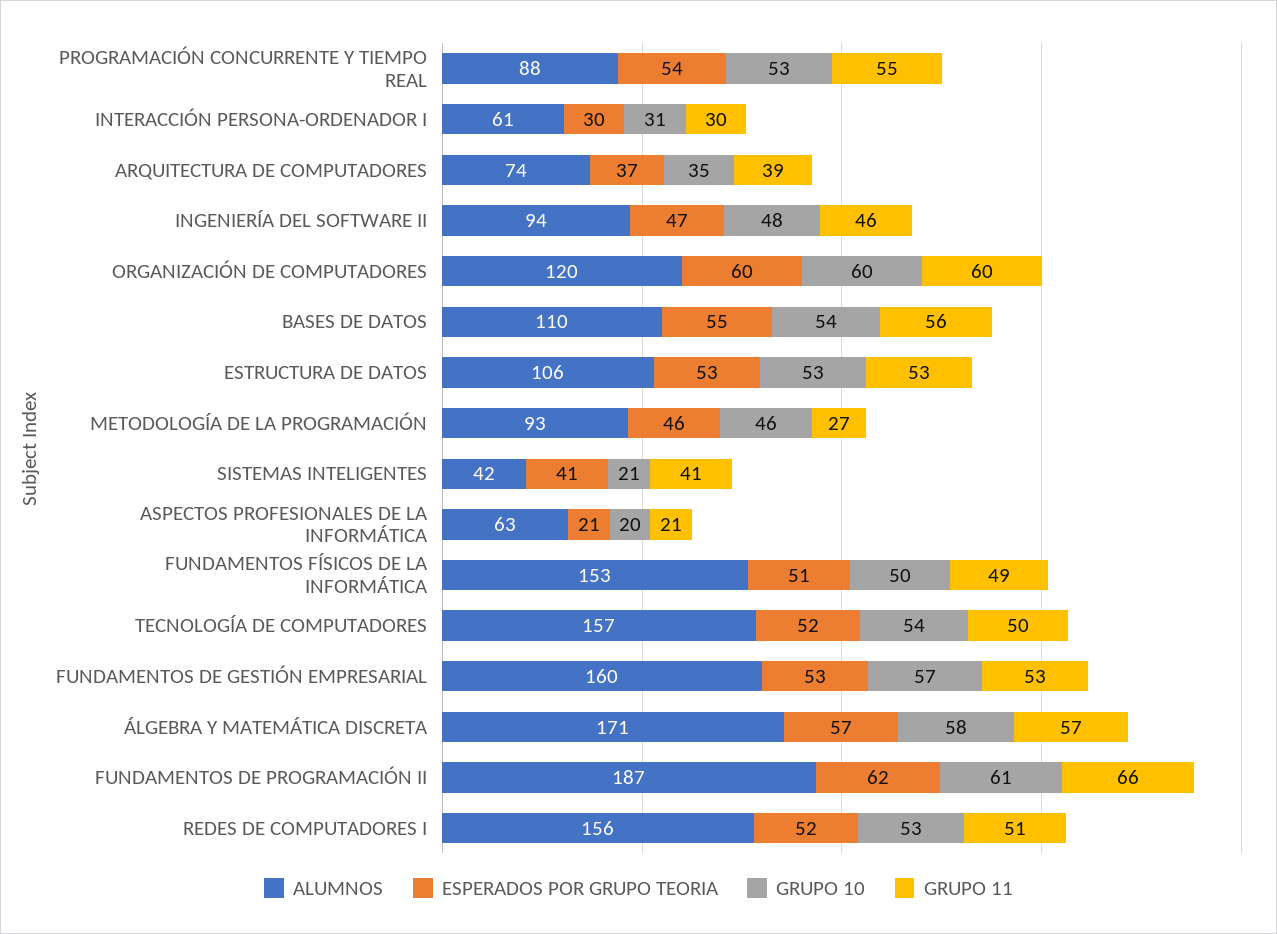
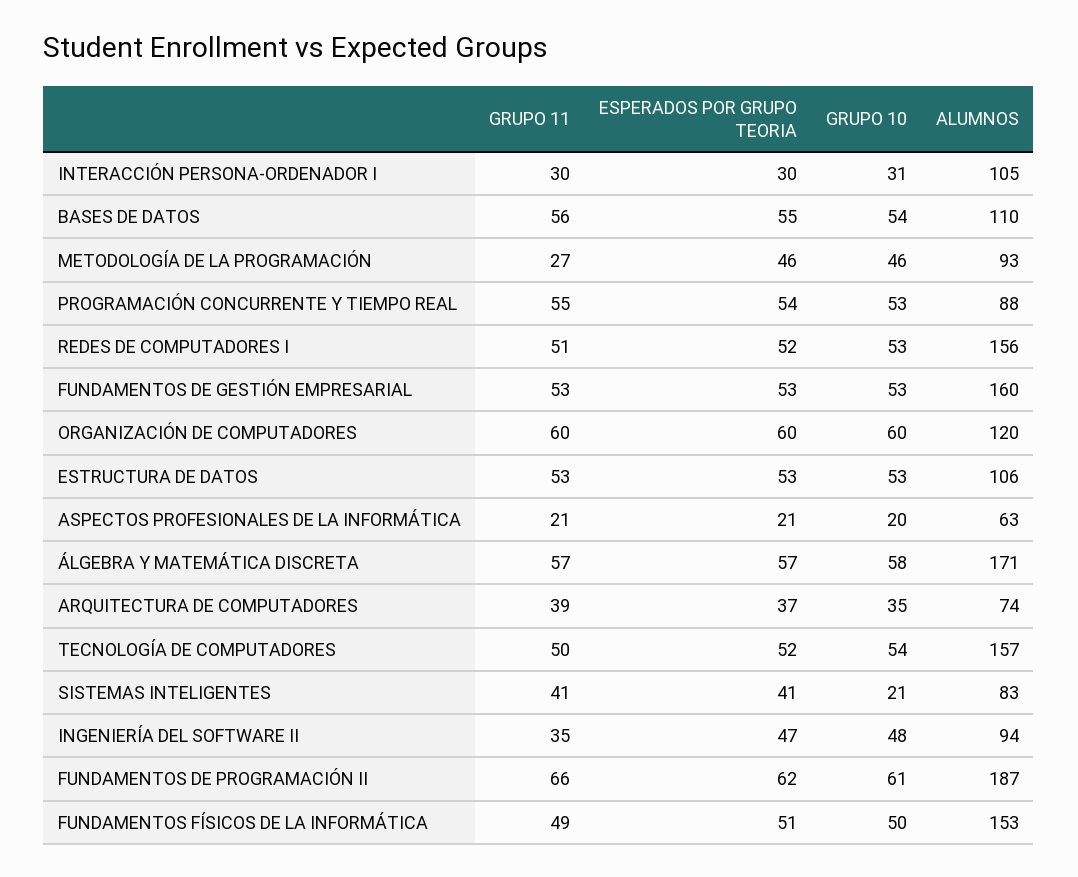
ALUMNOS, INTERACCIÓN PERSONA-ORDENADOR I: 61 -> 105
GRUPO 11, INGENIERÍA DEL SOFTWARE II: 46 -> 35
ALUMNOS, SISTEMAS INTELIGENTES: 42 -> 83
GRUPO 10, FUNDAMENTOS DE GESTIÓN EMPRESARIAL: 57 -> 53

